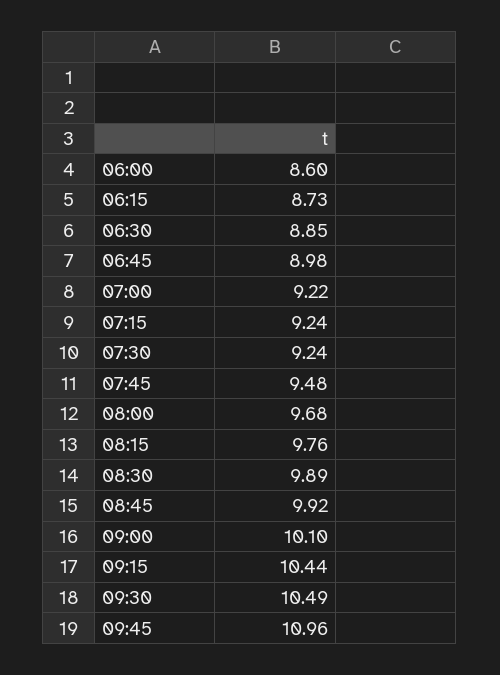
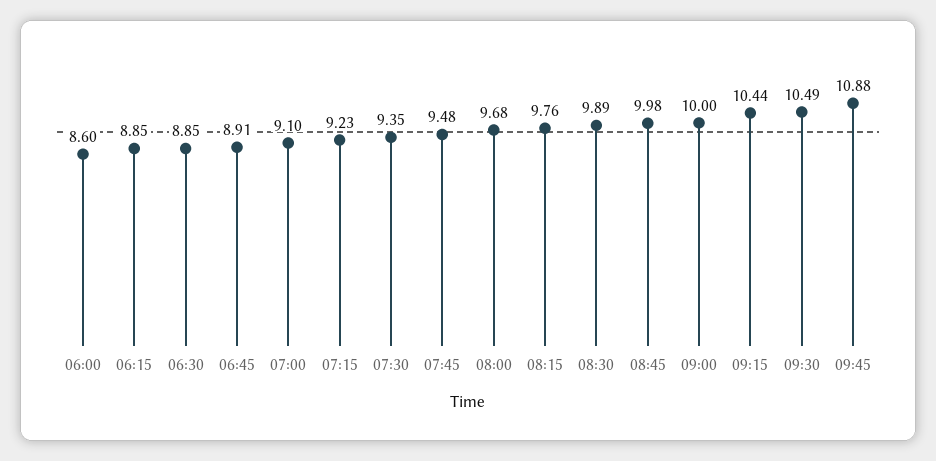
06:15: 8.73 -> 8.85
06:45: 8.98 -> 8.91
07:00: 9.22 -> 9.1
07:15: 9.24 -> 9.23
07:30: 9.24 -> 9.35
08:45: 9.92 -> 9.98
09:00: 10.1 -> 10
09:45: 10.96 -> 10.88

